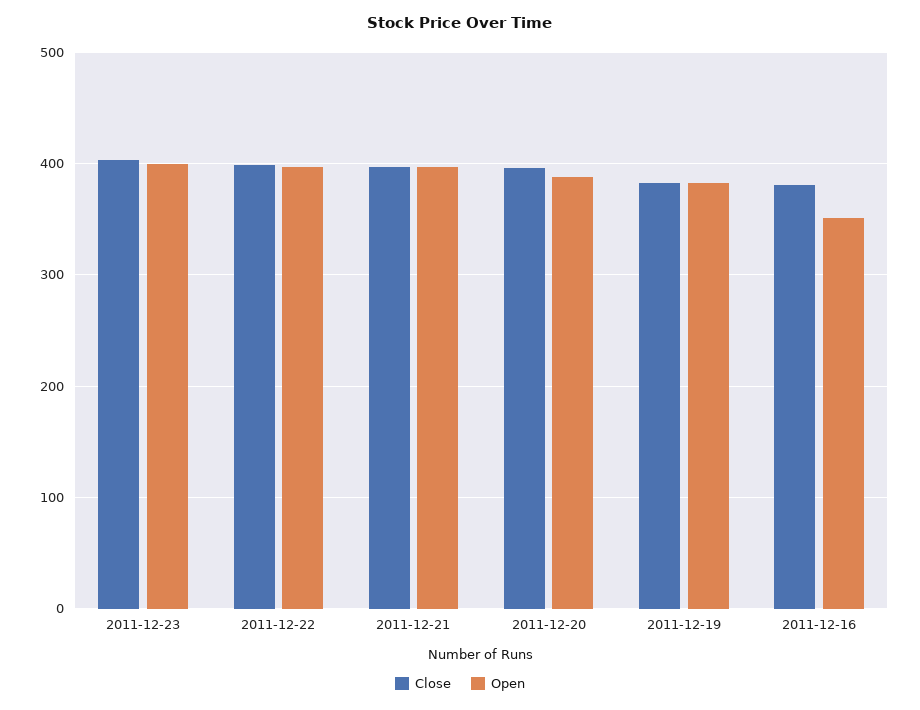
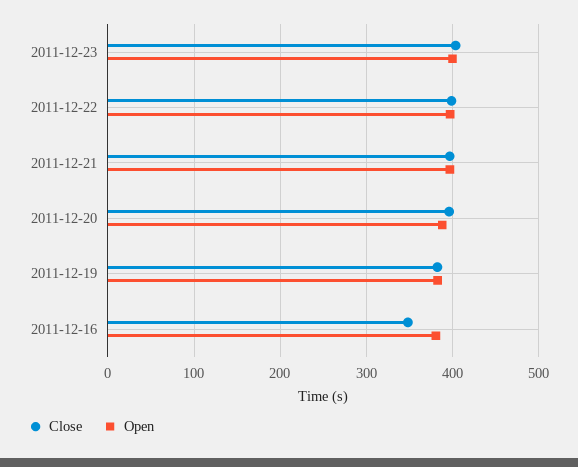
Close, 2011-12-16: 380 -> 350
Open, 2011-12-16: 350 -> 380

